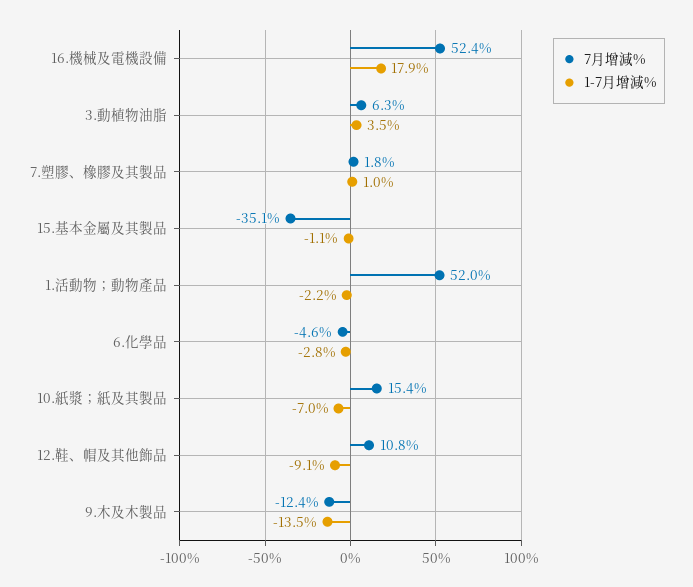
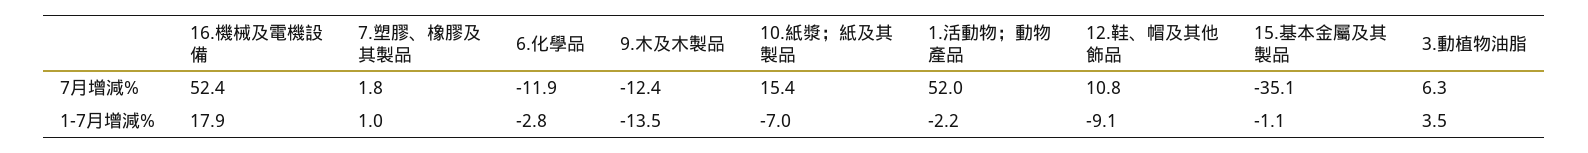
7月增減%, 6.化學品: -4.6 -> -11.9

